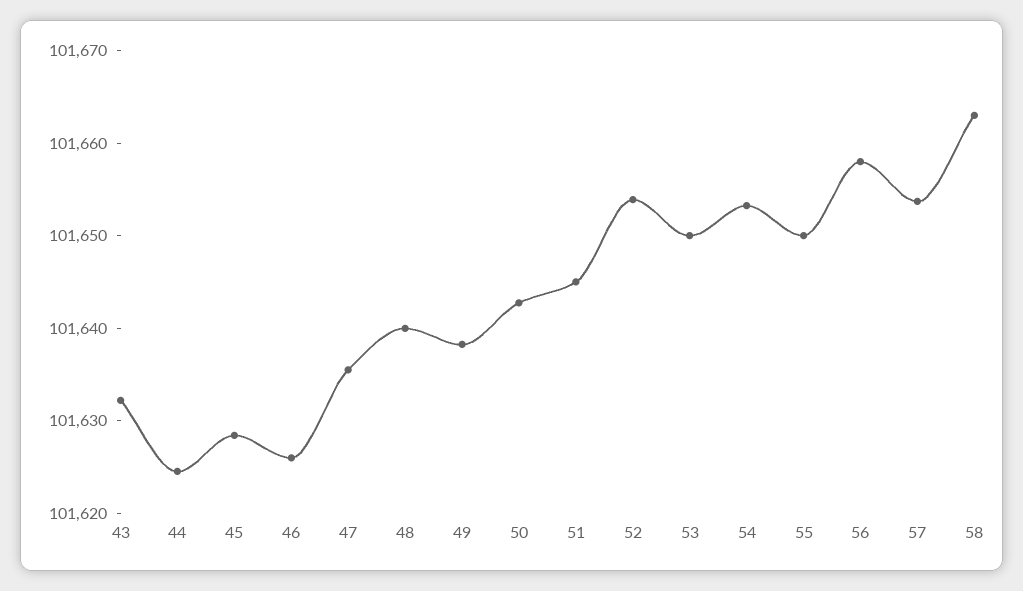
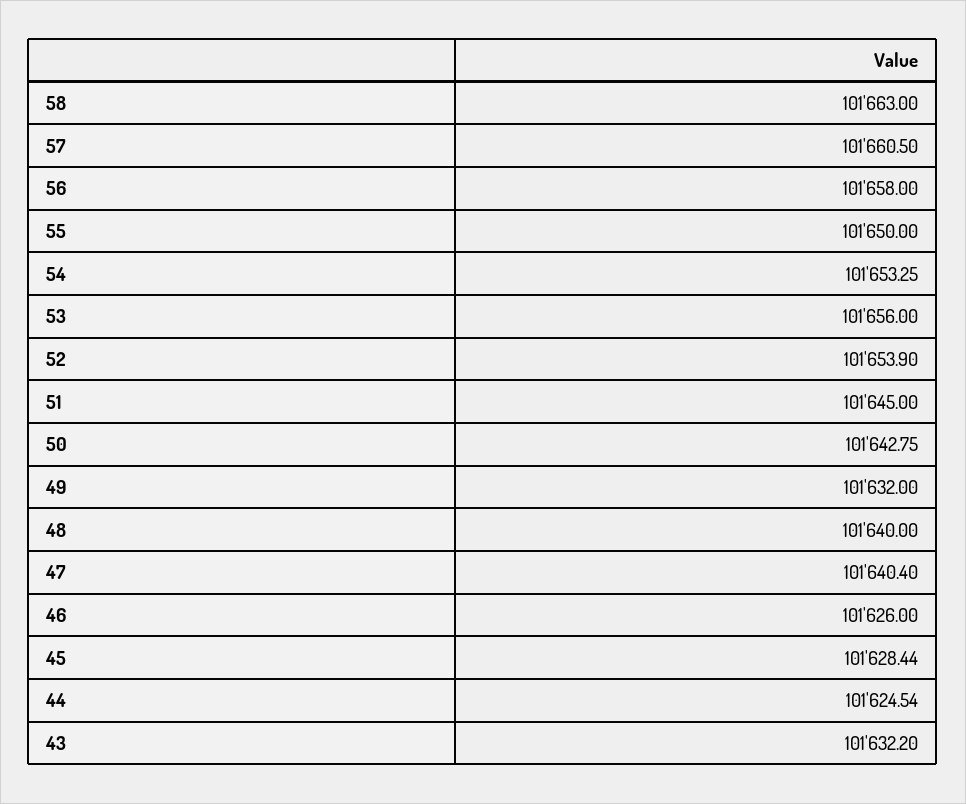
47: 101636 -> 101640.4
49: 101638 -> 101632
53: 101650 -> 101656
57: 101654 -> 101660.5

